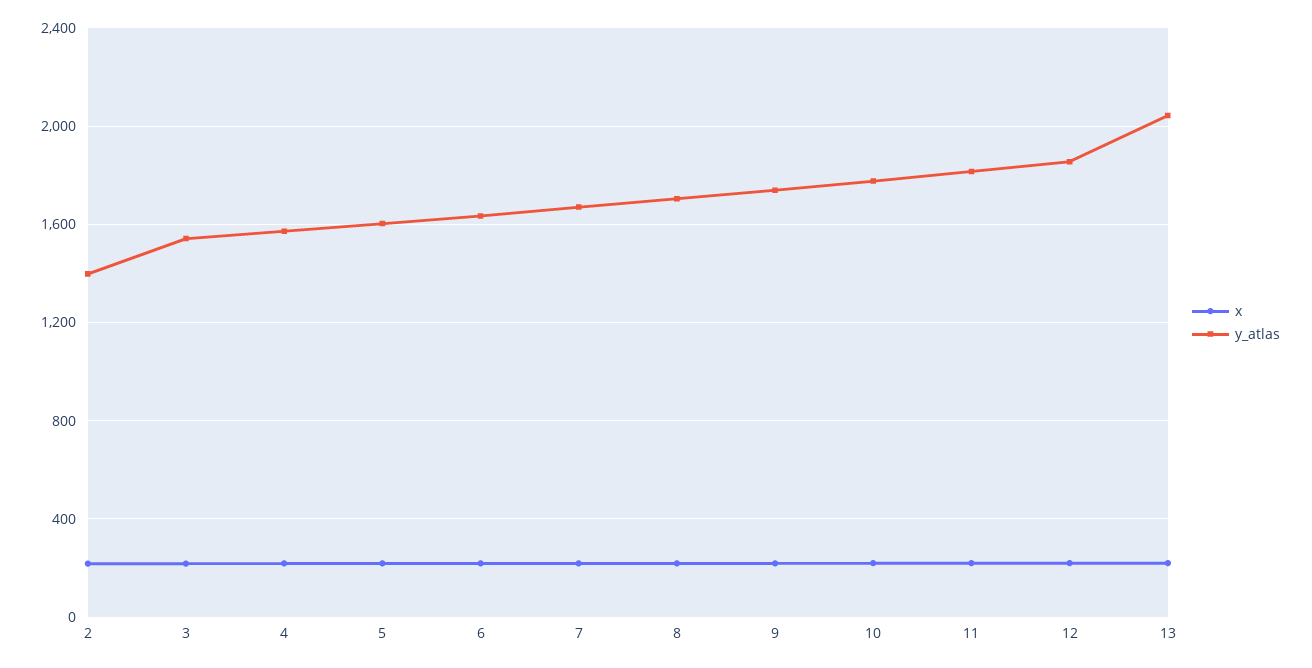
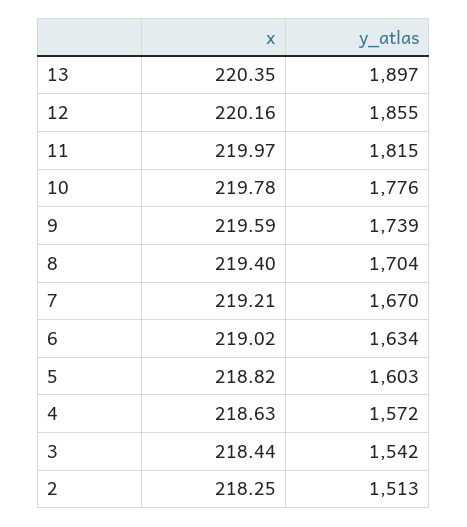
y_atlas, 2: 1400 -> 1513
y_atlas, 13: 2050 -> 1897

